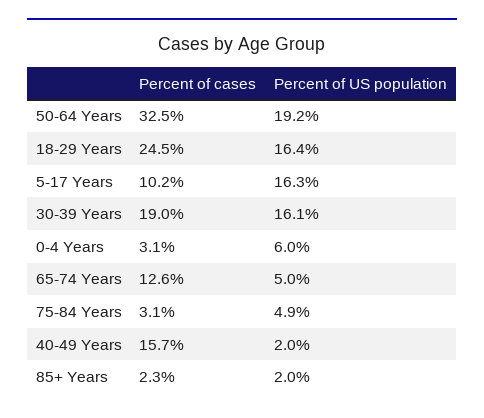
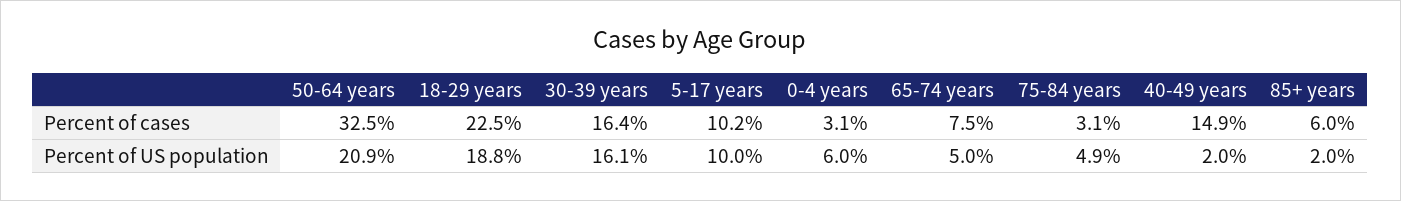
Percent of US population, 50-64 Years: 19.2 -> 20.9
Percent of cases, 18-29 Years: 24.5 -> 22.5
Percent of US population, 18-29 Years: 16.4 -> 18.8
Percent of US population, 5-17 Years: 16.3 -> 10
Percent of cases, 30-39 Years: 19 -> 16.4
Percent of cases, 65-74 Years: 12.6 -> 7.5
Percent of cases, 40-49 Years: 15.7 -> 14.9
Percent of cases, 85+ Years: 2.3 -> 6

